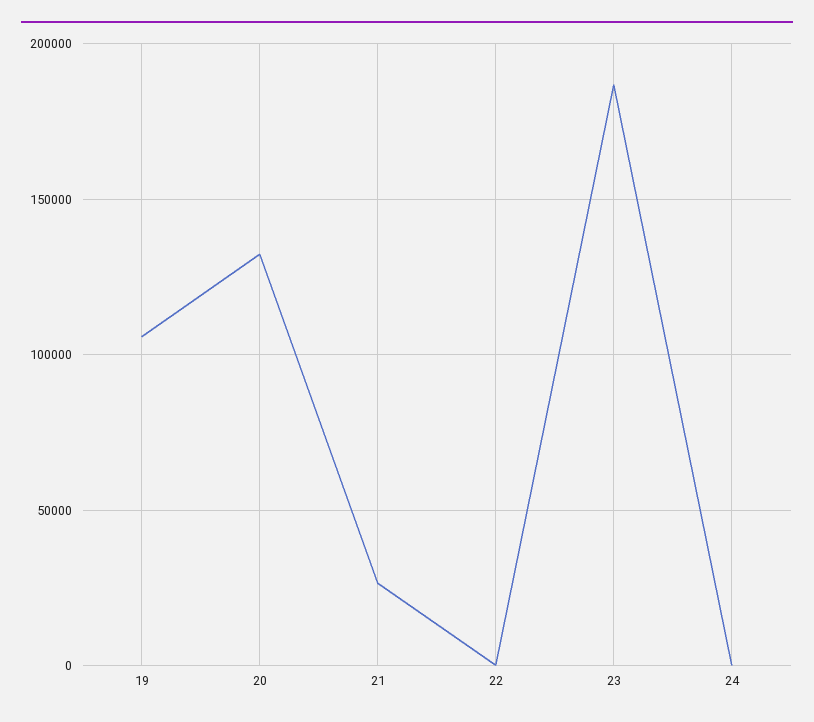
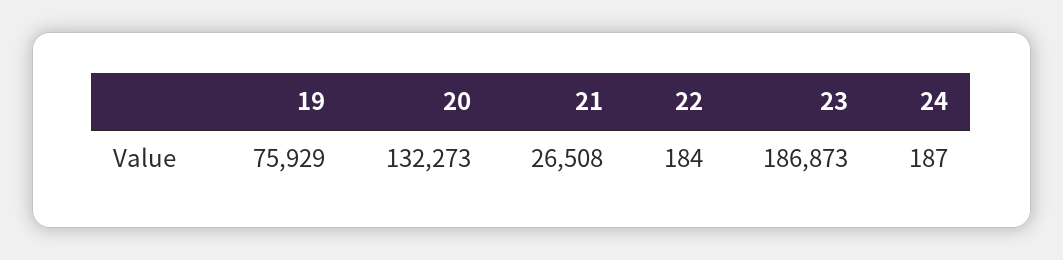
19: 105000 -> 75929

